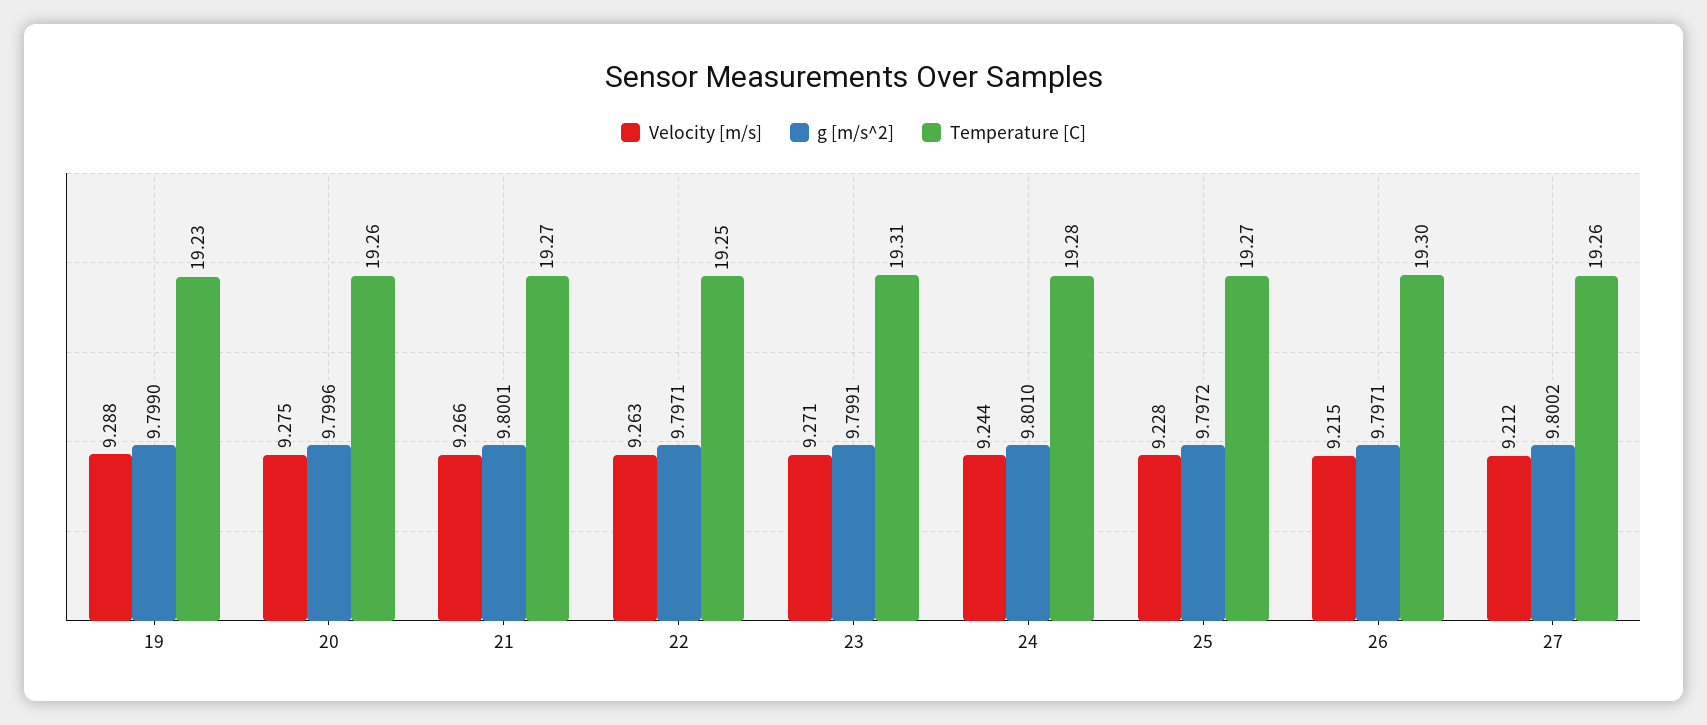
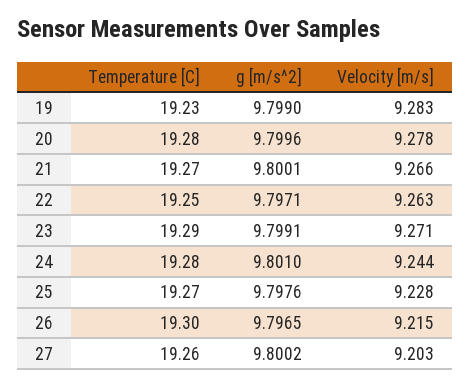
Velocity [m/s], 19: 9.288 -> 9.283
Velocity [m/s], 20: 9.275 -> 9.278
Temperature [C], 20: 19.26 -> 19.28
Temperature [C], 23: 19.31 -> 19.29
g [m/s^2], 25: 9.7972 -> 9.7976
g [m/s^2], 26: 9.7971 -> 9.7965
Velocity [m/s], 27: 9.212 -> 9.203

